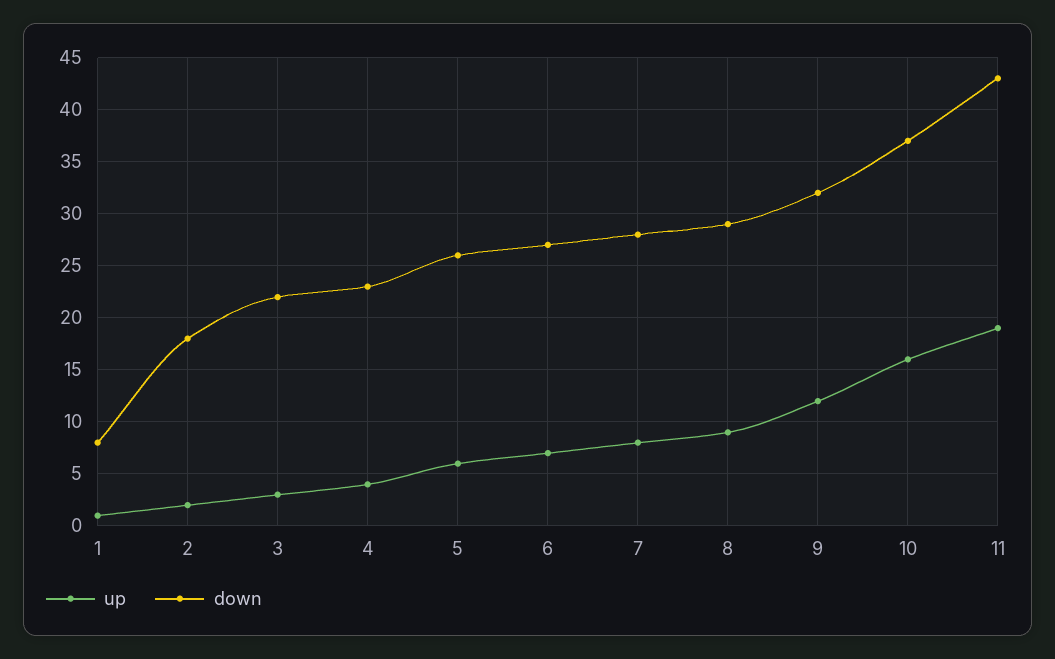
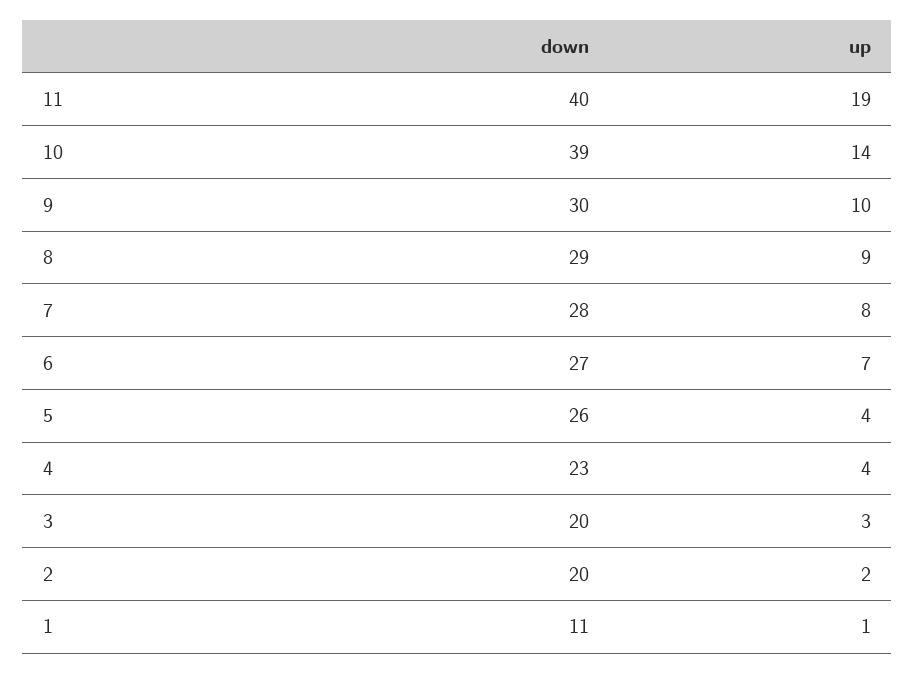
down, 1: 8 -> 11
down, 2: 18 -> 20
down, 3: 22 -> 20
up, 5: 6 -> 4
up, 9: 12 -> 10
down, 9: 32 -> 30
up, 10: 16 -> 14
down, 10: 37 -> 39
down, 11: 43 -> 40

